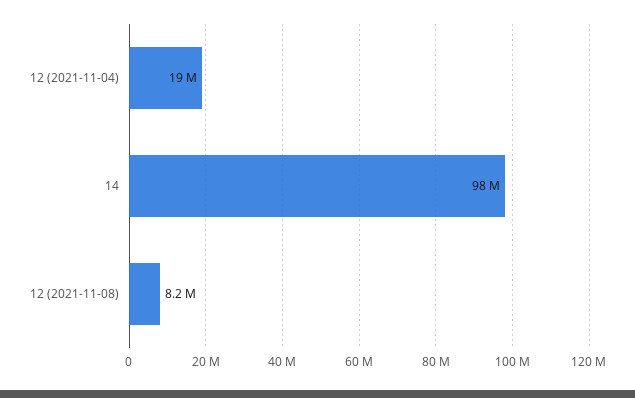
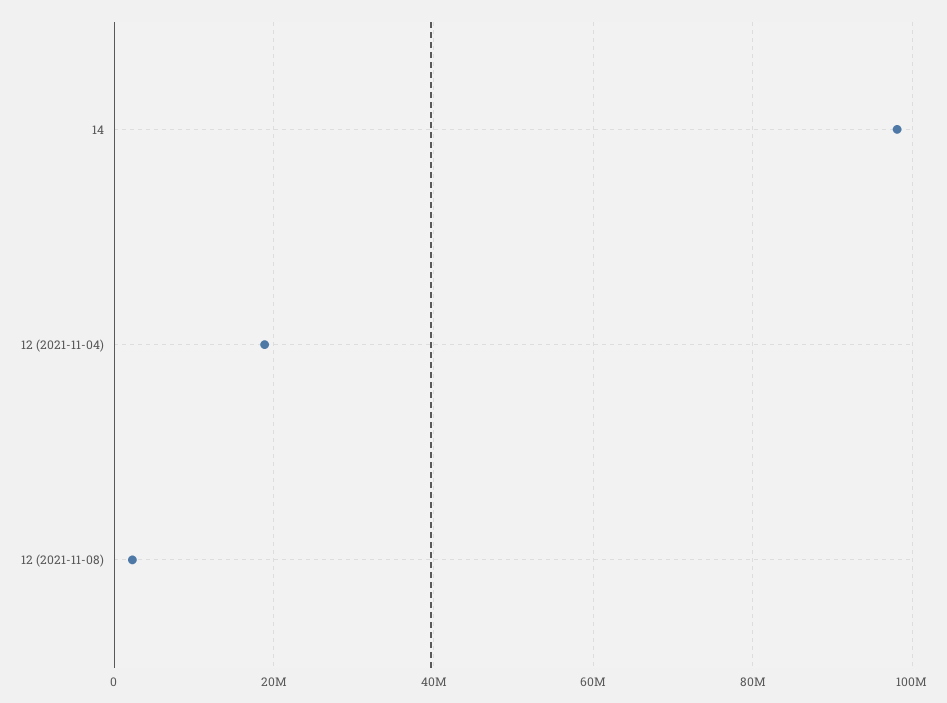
12 (2021-11-08): 8200000 -> 2000000

